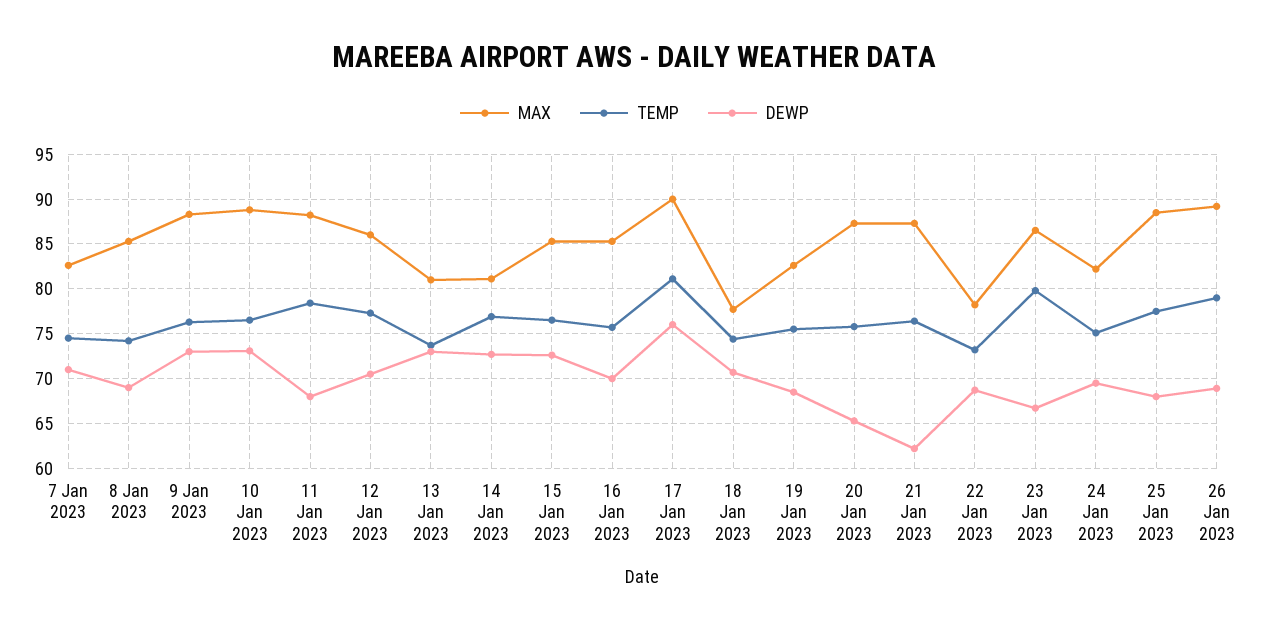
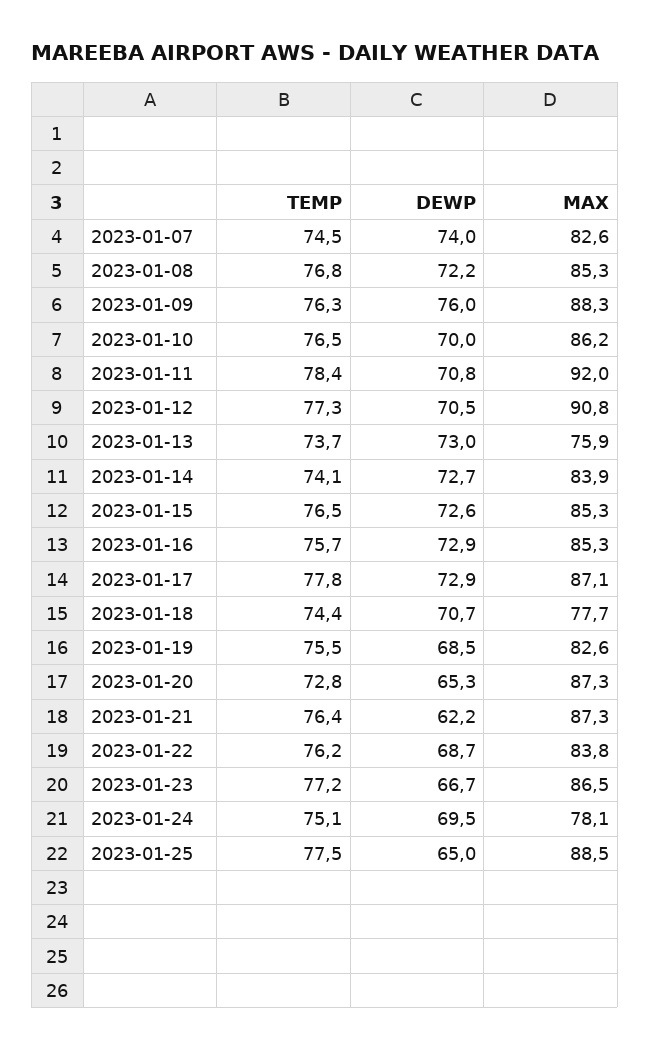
DEWP, 7 Jan 2023: 71 -> 74
TEMP, 8 Jan 2023: 74 -> 76.8
DEWP, 8 Jan 2023: 69 -> 72.2
DEWP, 9 Jan 2023: 73 -> 76
MAX, 10 Jan 2023: 89 -> 86.2
DEWP, 10 Jan 2023: 73 -> 70
MAX, 11 Jan 2023: 88 -> 92
DEWP, 11 Jan 2023: 68 -> 70.8
MAX, 12 Jan 2023: 86 -> 90.8
MAX, 13 Jan 2023: 81 -> 75.9
MAX, 14 Jan 2023: 81 -> 83.9
TEMP, 14 Jan 2023: 77 -> 74.1
DEWP, 16 Jan 2023: 70 -> 72.9
MAX, 17 Jan 2023: 90 -> 87.1
TEMP, 17 Jan 2023: 81 -> 77.8
DEWP, 17 Jan 2023: 76 -> 72.9
TEMP, 20 Jan 2023: 76 -> 72.8
MAX, 22 Jan 2023: 78 -> 83.8
TEMP, 22 Jan 2023: 73 -> 76.2
TEMP, 23 Jan 2023: 80 -> 77.2
MAX, 24 Jan 2023: 82 -> 78.1
DEWP, 25 Jan 2023: 68 -> 65
MAX, 26 Jan 2023: 89 -> none
TEMP, 26 Jan 2023: 79 -> none
DEWP, 26 Jan 2023: 69 -> none

